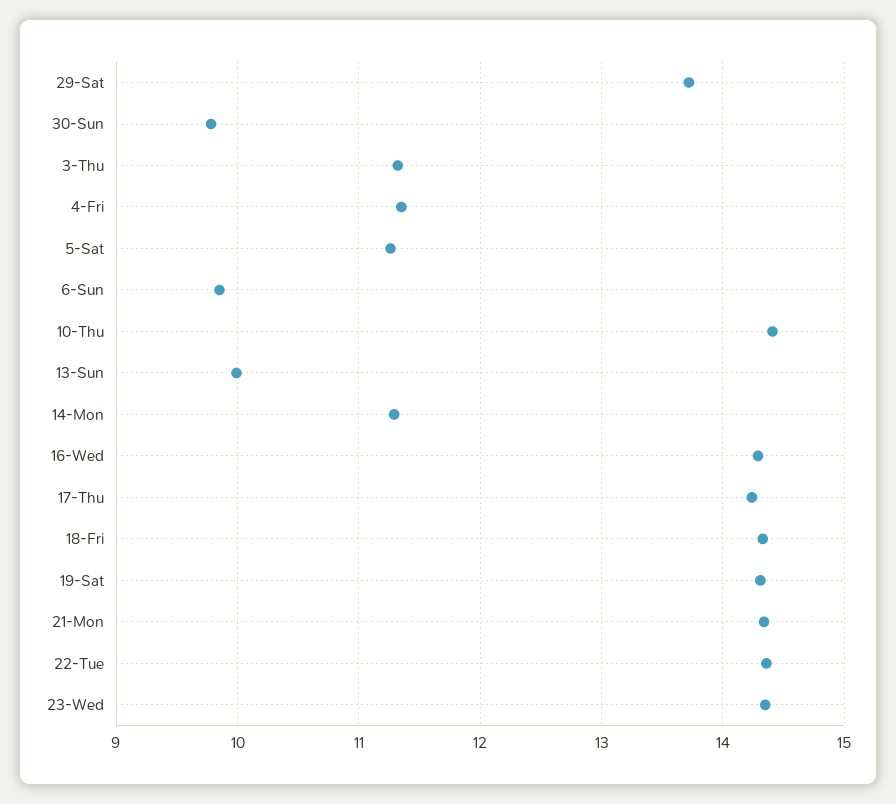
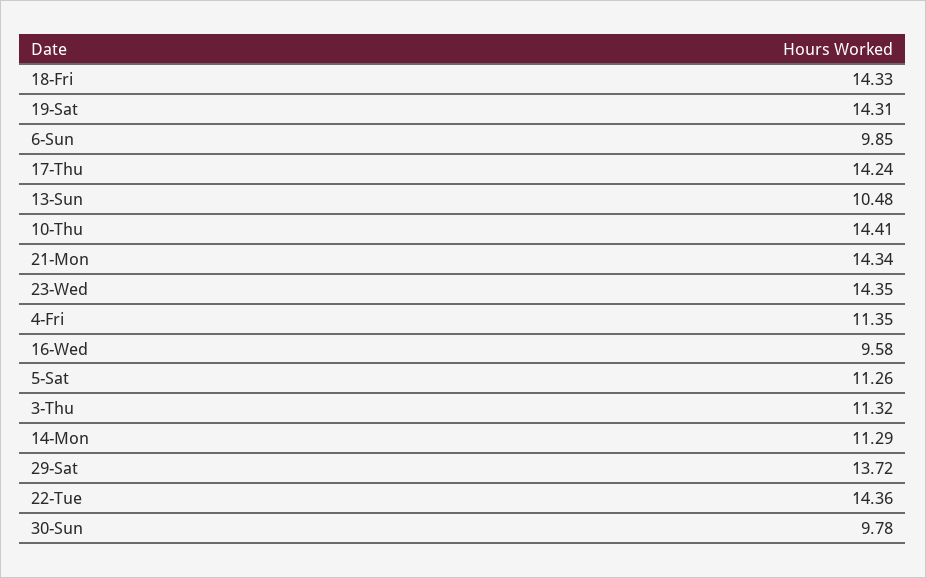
13-Sun: 10 -> 10.48
16-Wed: 14.3 -> 9.58

